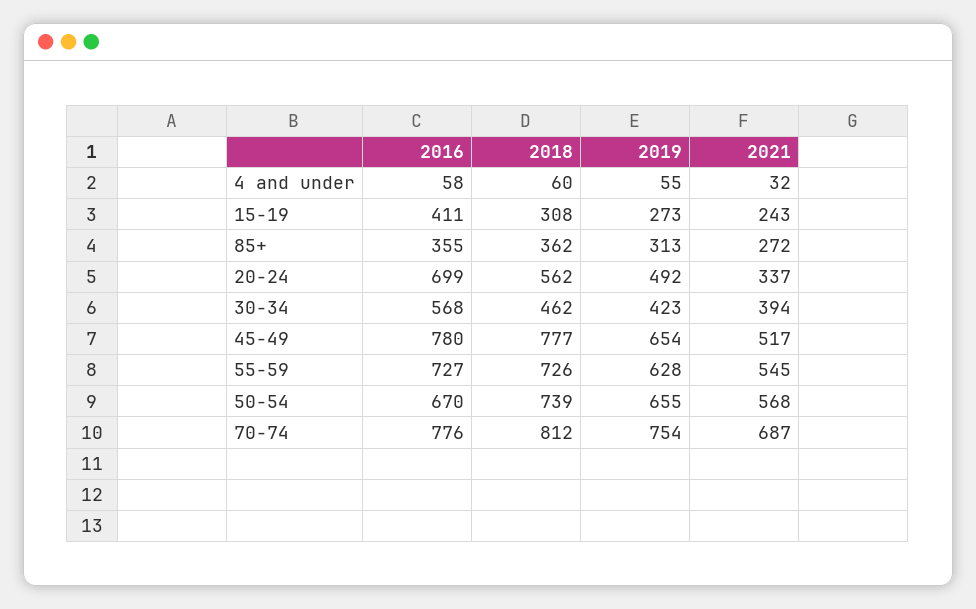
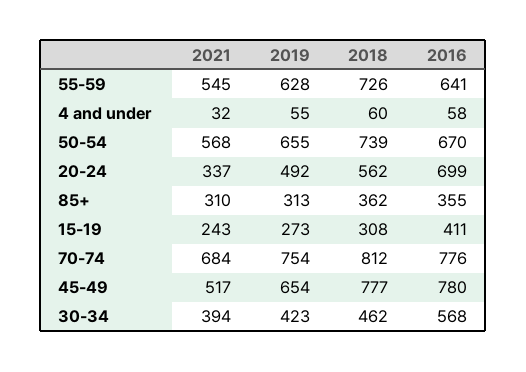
2021, 85+: 272 -> 310
2016, 55-59: 727 -> 641
2021, 70-74: 687 -> 684

